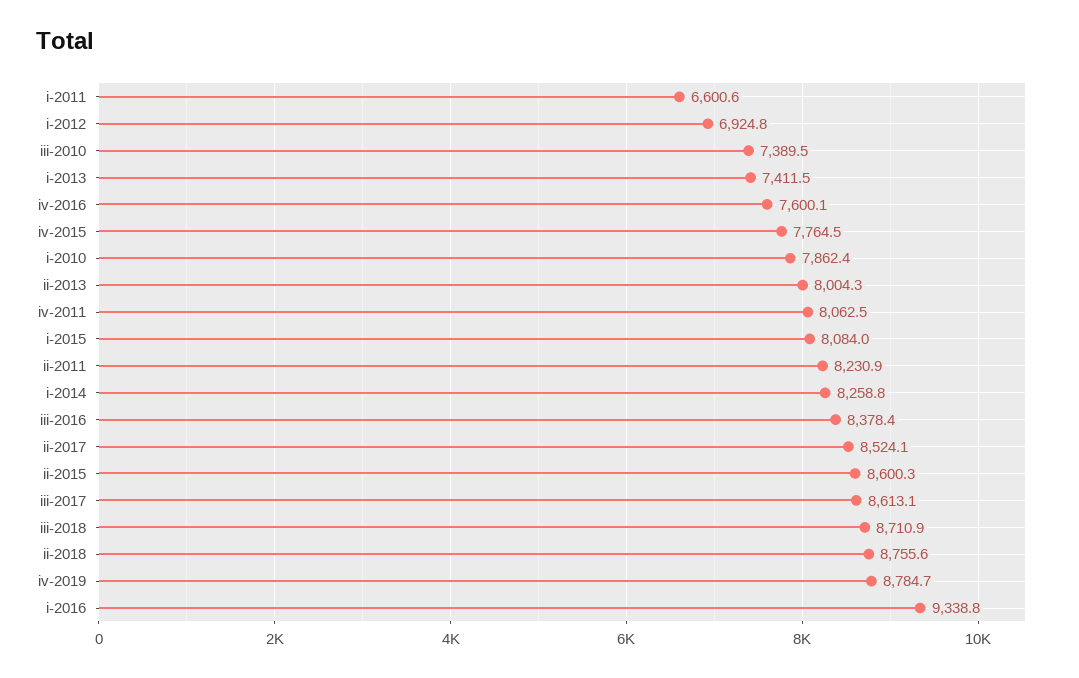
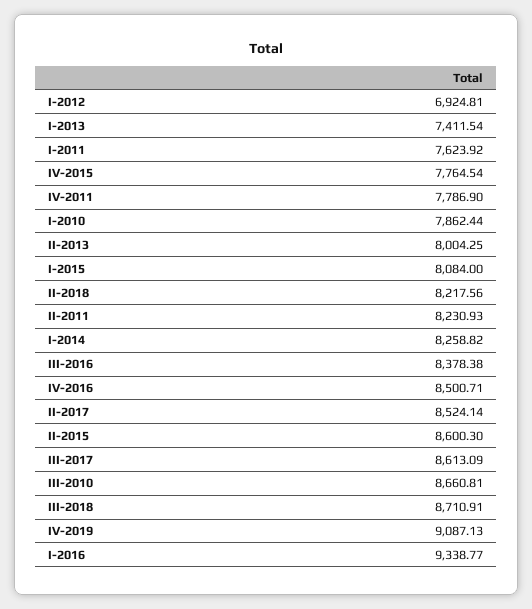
i-2011: 6600.6 -> 7623.92
iii-2010: 7389.5 -> 8660.81
iv-2016: 7600.1 -> 8500.71
iv-2011: 8062.5 -> 7786.9
ii-2018: 8755.6 -> 8217.56
iv-2019: 8784.7 -> 9087.13

